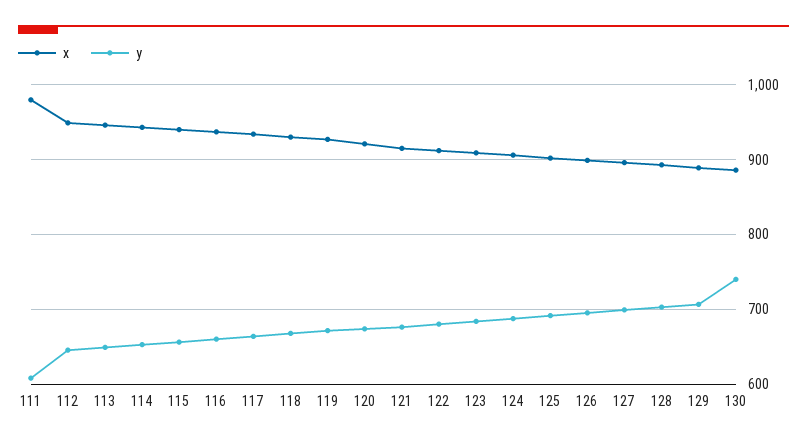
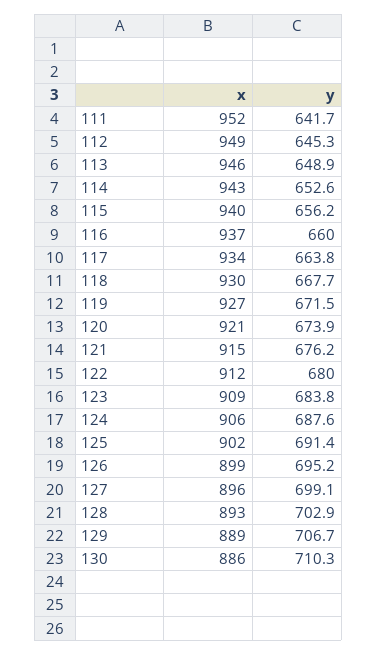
x, 111: 980 -> 952
y, 111: 610 -> 641.7
y, 130: 740 -> 710.3

